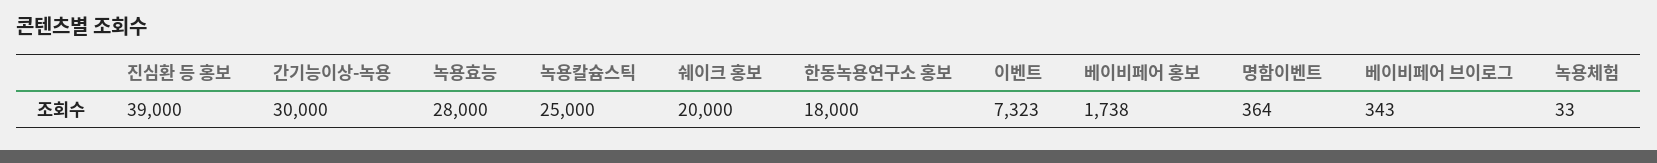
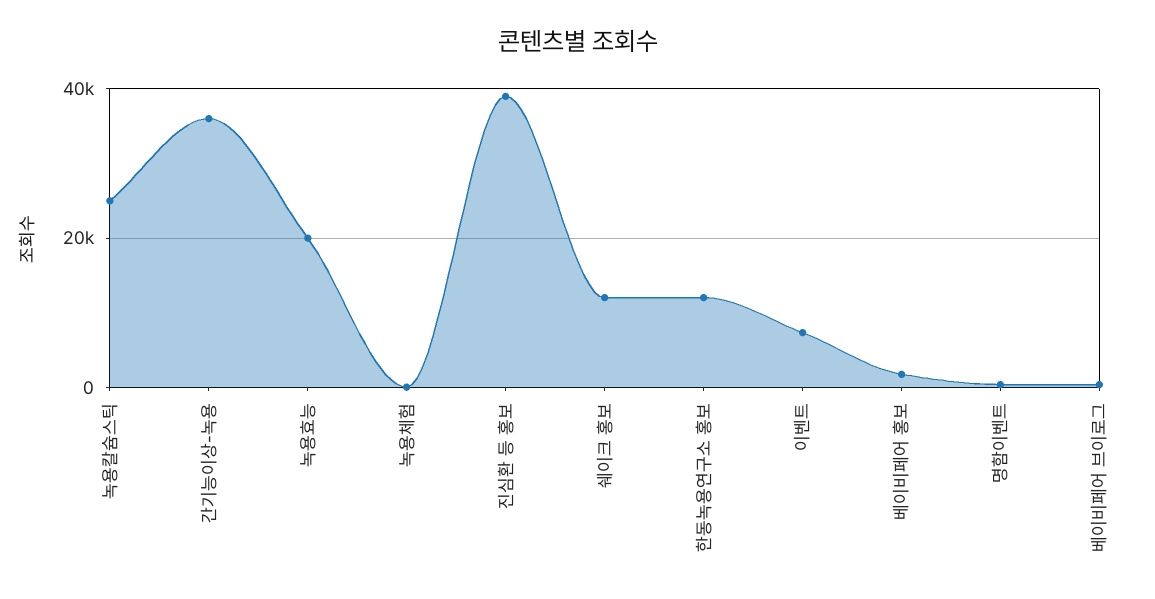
간기능이상-녹용: 30000 -> 36000
녹용효능: 28000 -> 20000
쉐이크 홍보: 20000 -> 12000
한동녹용연구소 홍보: 18000 -> 12000

